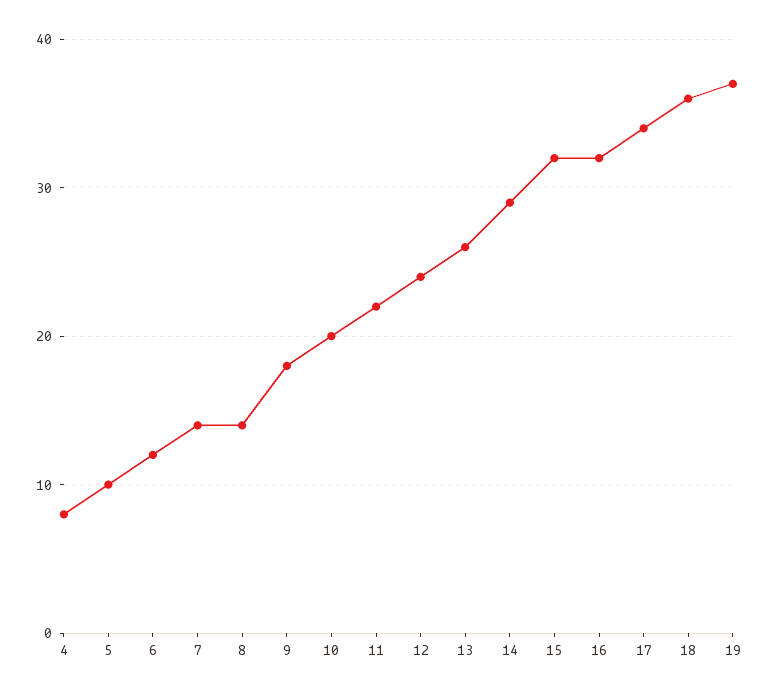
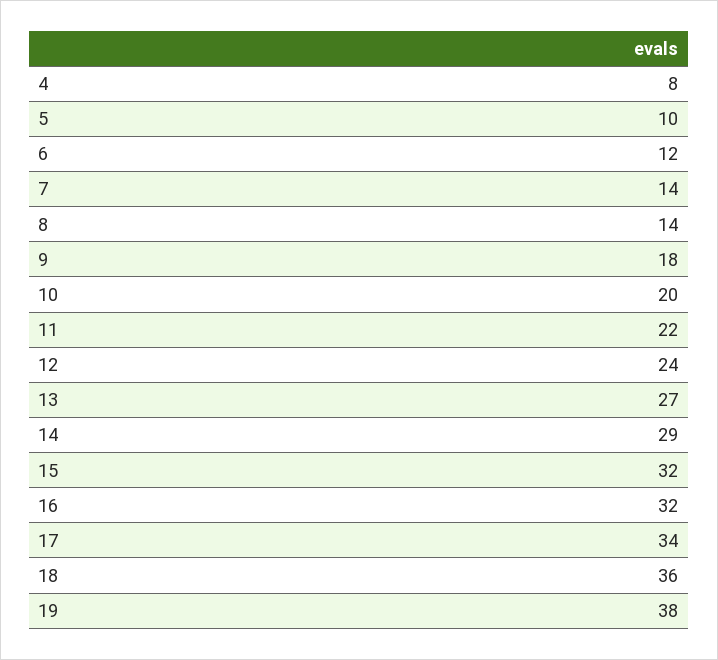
13: 26 -> 27
19: 37 -> 38

